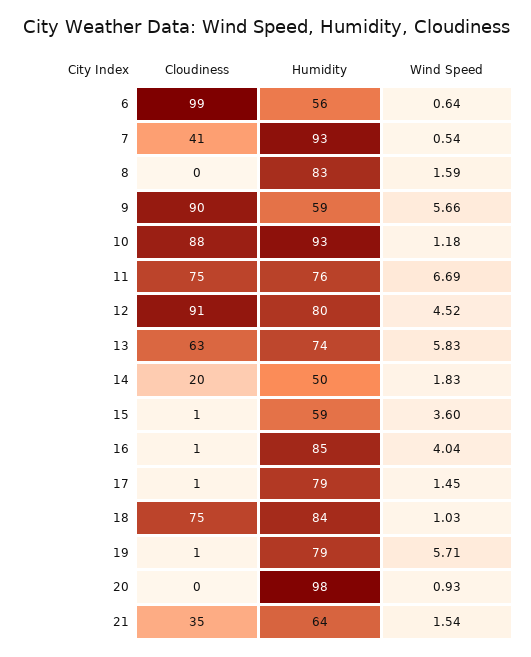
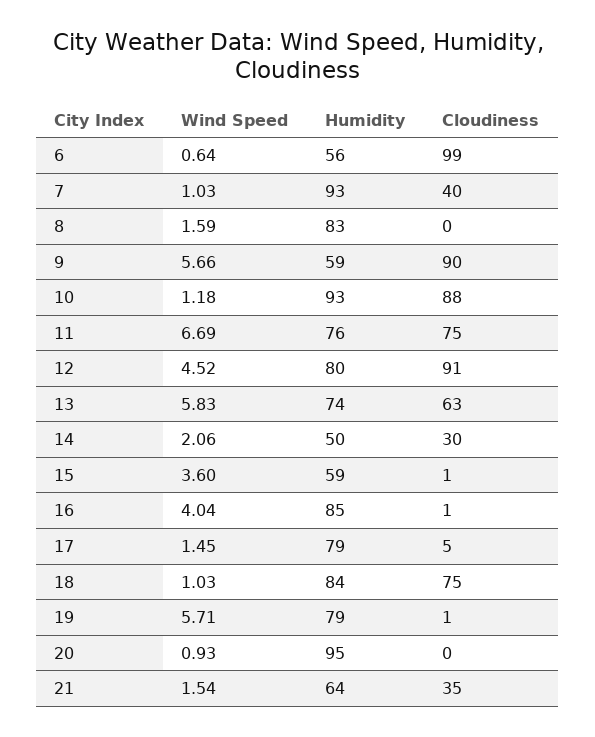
Cloudiness, 7: 41 -> 40
Wind Speed, 7: 0.54 -> 1.03
Cloudiness, 14: 20 -> 30
Wind Speed, 14: 1.83 -> 2.06
Cloudiness, 17: 1 -> 5
Humidity, 20: 98 -> 95

